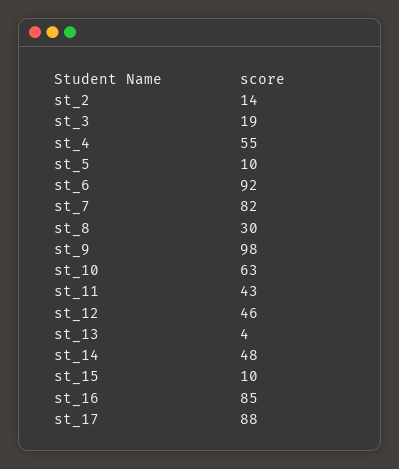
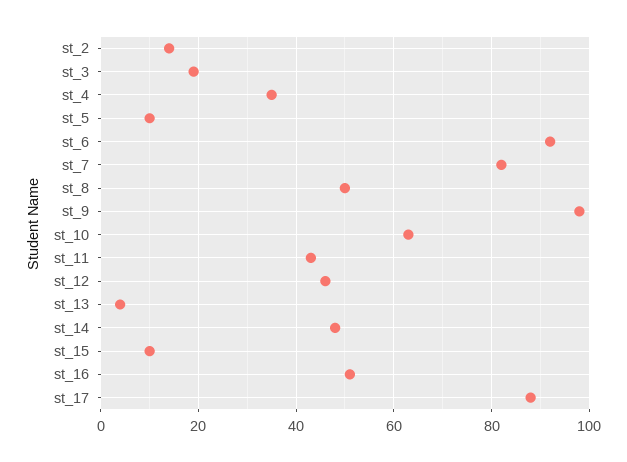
st_4: 55 -> 35
st_8: 30 -> 50
st_16: 85 -> 50

